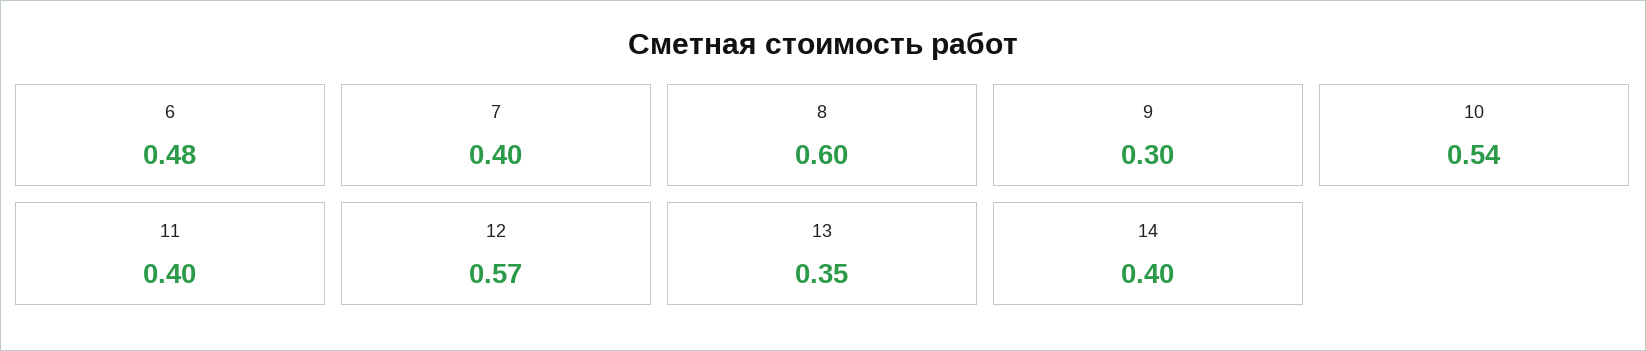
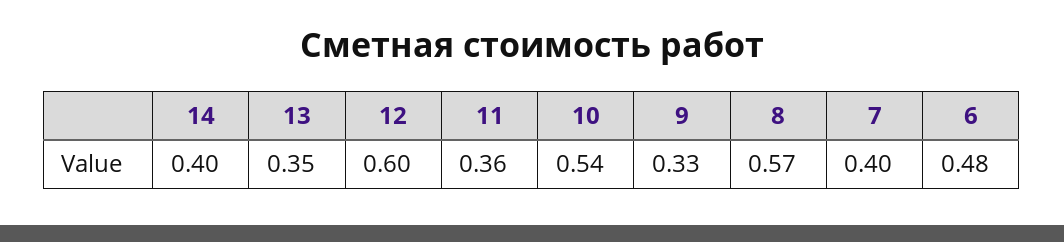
8: 0.6 -> 0.57
9: 0.3 -> 0.33
11: 0.4 -> 0.36
12: 0.57 -> 0.6

